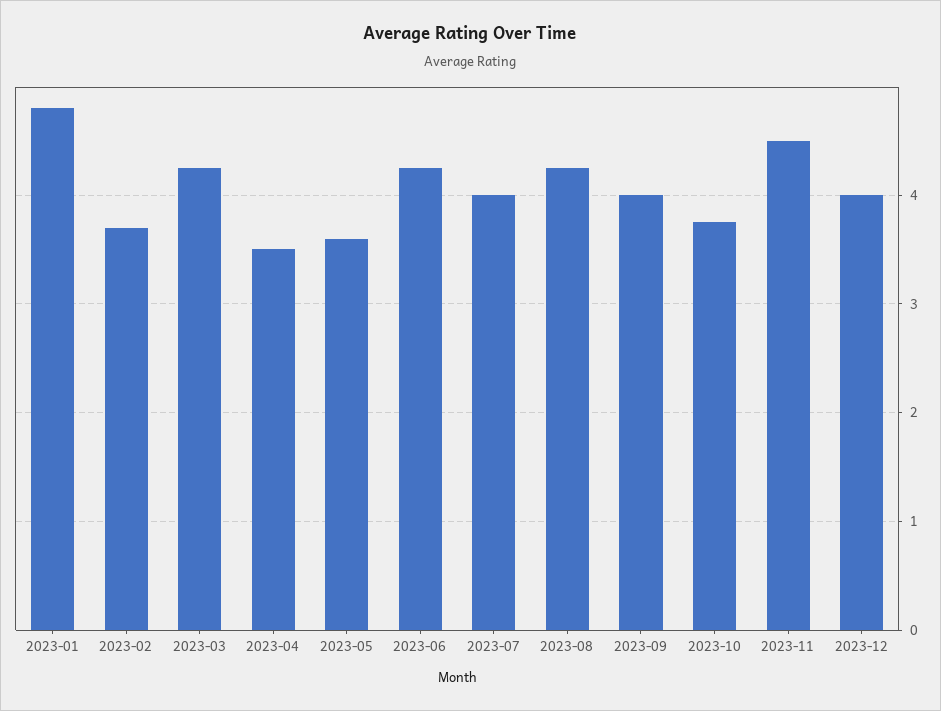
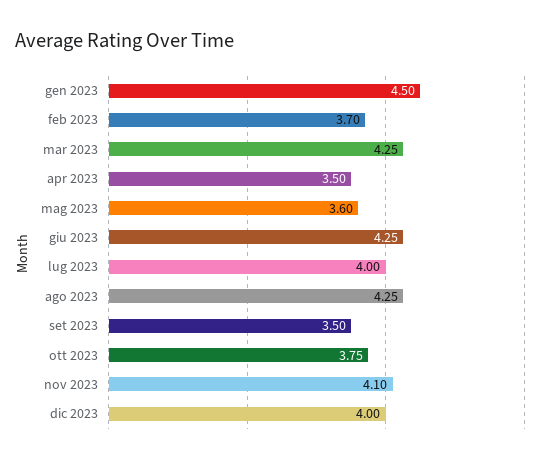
2023-01: 4.8 -> 4.5
2023-09: 4 -> 3.5
2023-11: 4.5 -> 4.1

